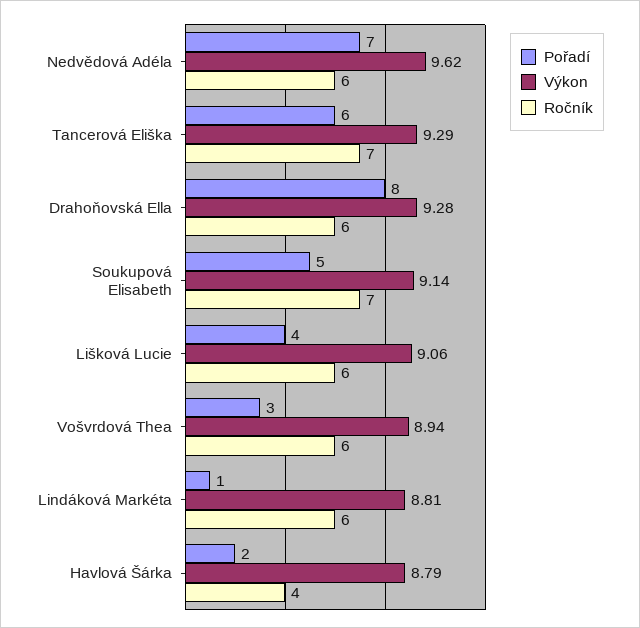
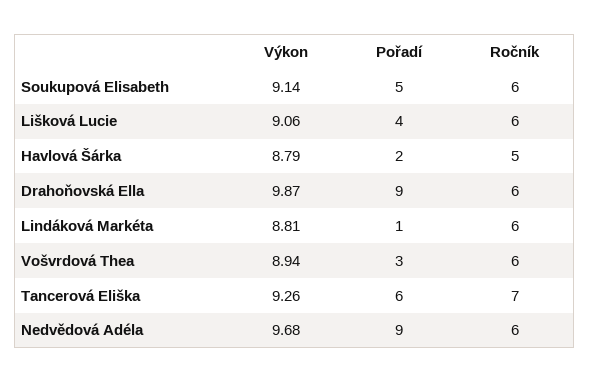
Pořadí, Nedvědová Adéla: 7 -> 9
Výkon, Nedvědová Adéla: 9.62 -> 9.68
Výkon, Tancerová Eliška: 9.29 -> 9.26
Pořadí, Drahoňovská Ella: 8 -> 9
Výkon, Drahoňovská Ella: 9.28 -> 9.87
Ročník, Soukupová Elisabeth: 7 -> 6
Ročník, Havlová Šárka: 4 -> 5

